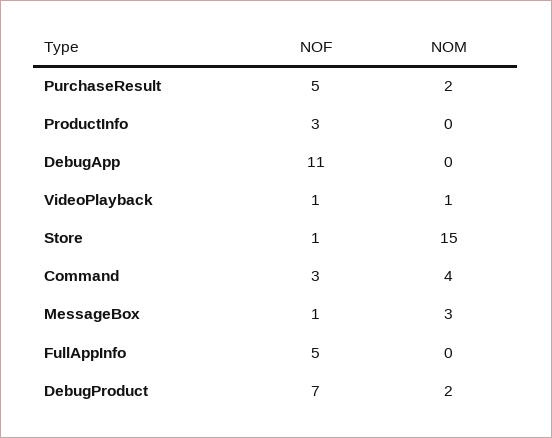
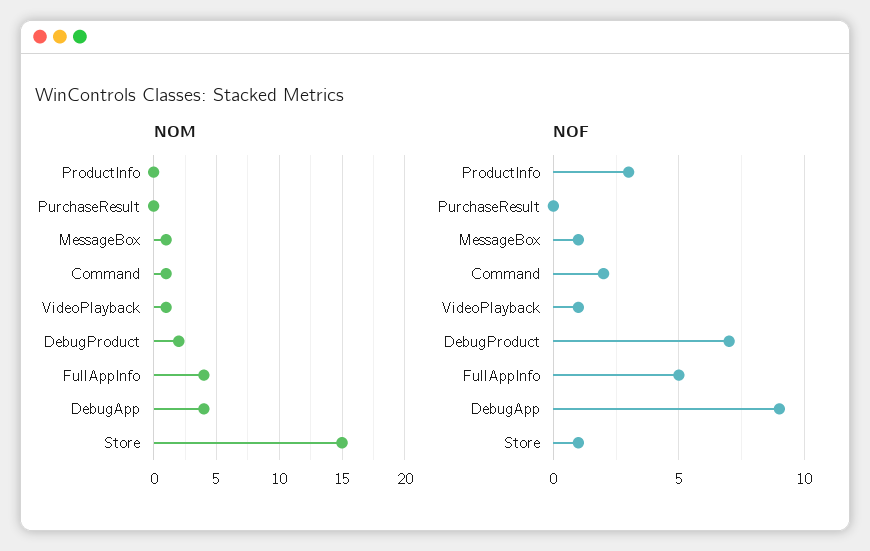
NOF, PurchaseResult: 5 -> 0
NOM, PurchaseResult: 2 -> 0
NOF, DebugApp: 11 -> 9
NOM, DebugApp: 0 -> 4
NOF, Command: 3 -> 2
NOM, Command: 4 -> 1
NOM, MessageBox: 3 -> 1
NOM, FullAppInfo: 0 -> 4

